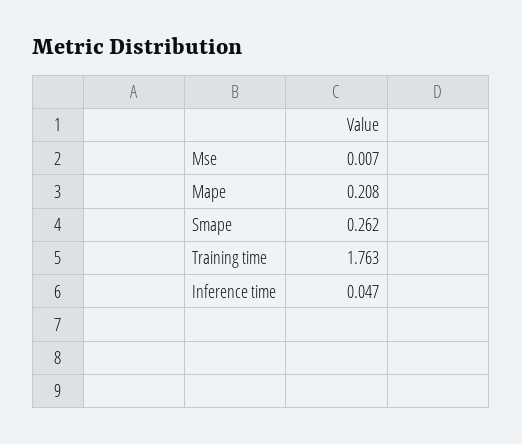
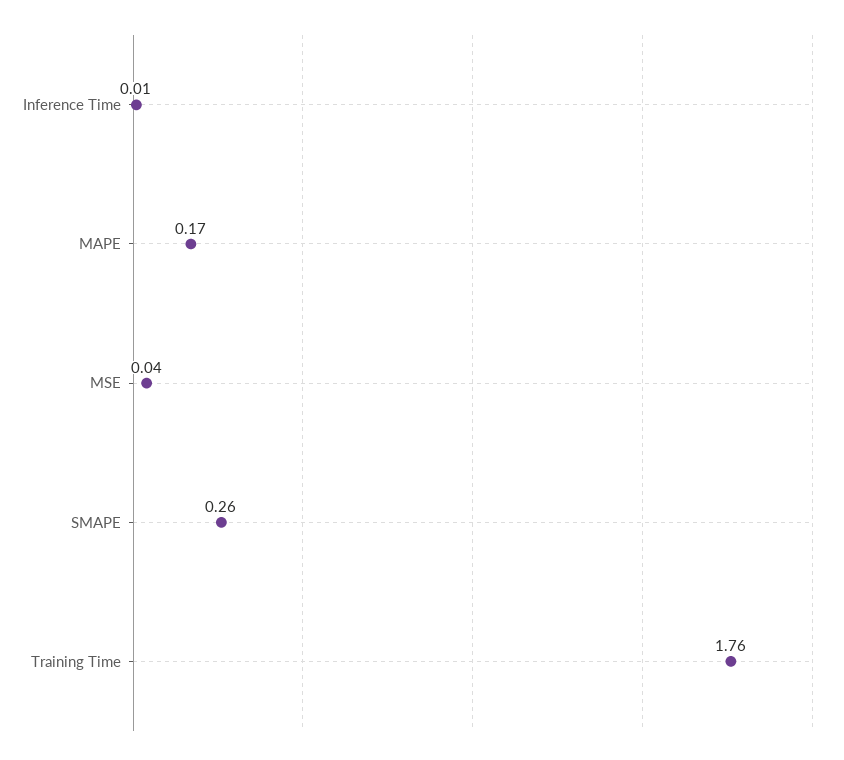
Mse: 0.007 -> 0.04
Mape: 0.208 -> 0.17
Inference time: 0.047 -> 0.01

